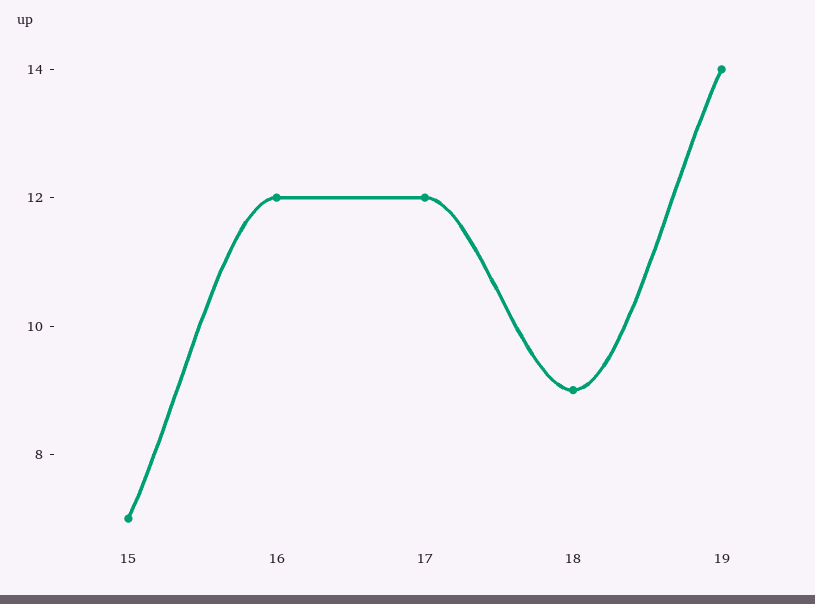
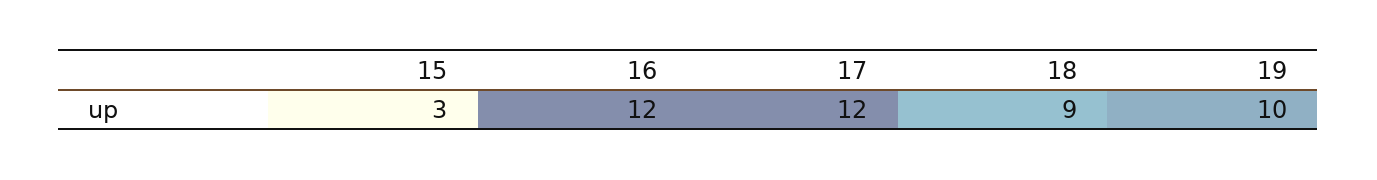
15: 7 -> 3
19: 14 -> 10

